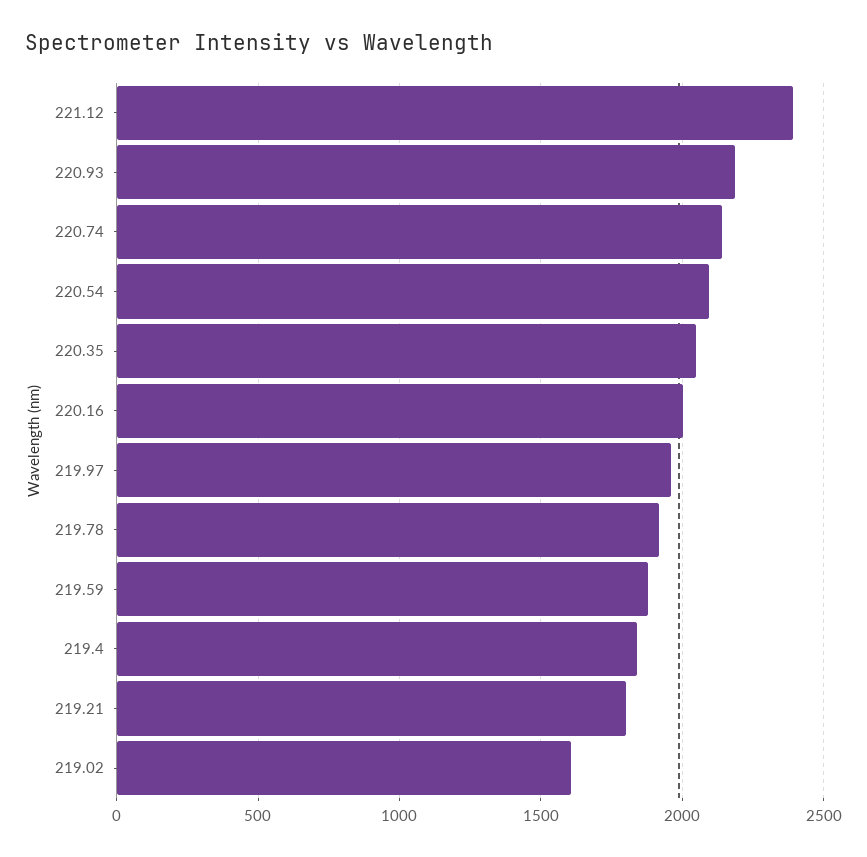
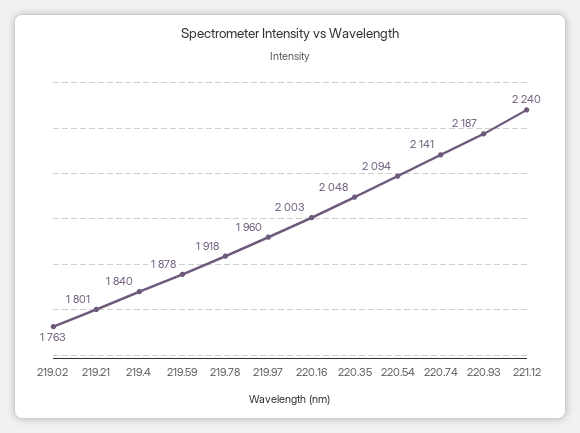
221.12: 2400 -> 2240
219.02: 1600 -> 1763

